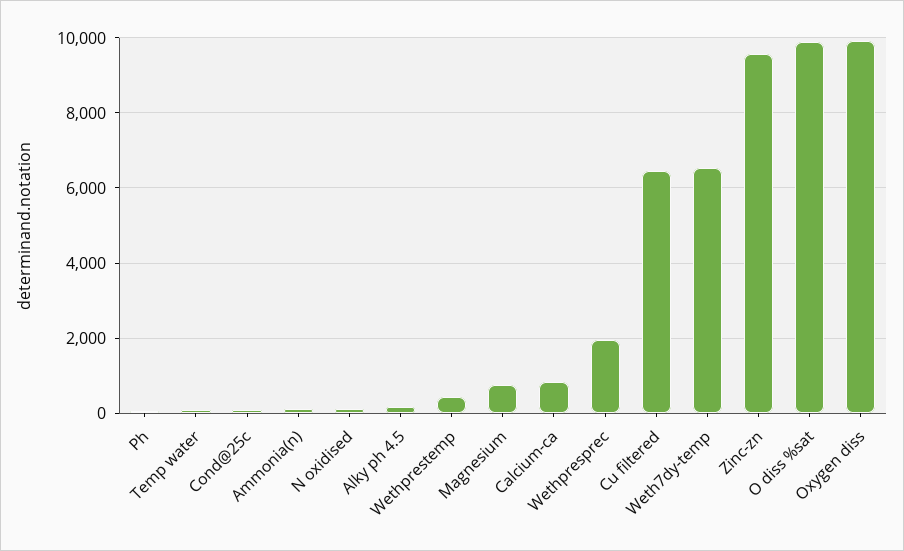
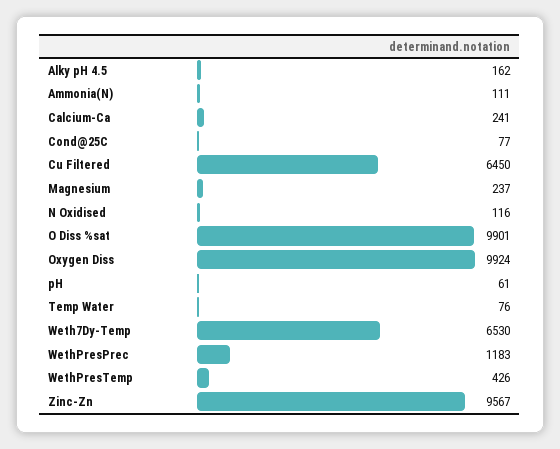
Magnesium: 800 -> 237
Calcium-ca: 800 -> 241
Wethpresprec: 2000 -> 1183

